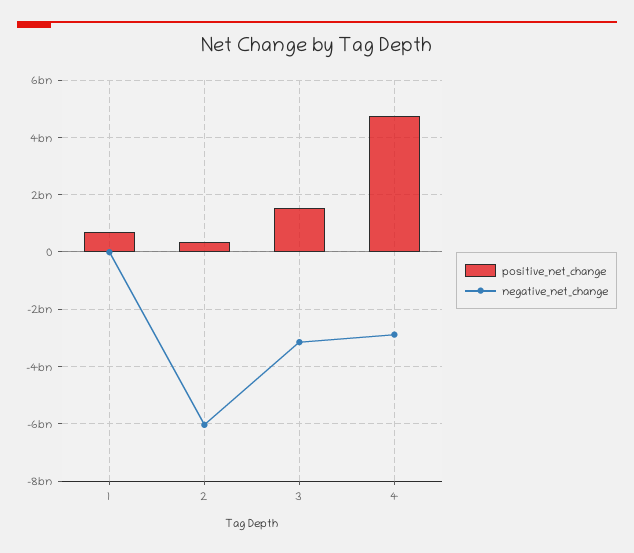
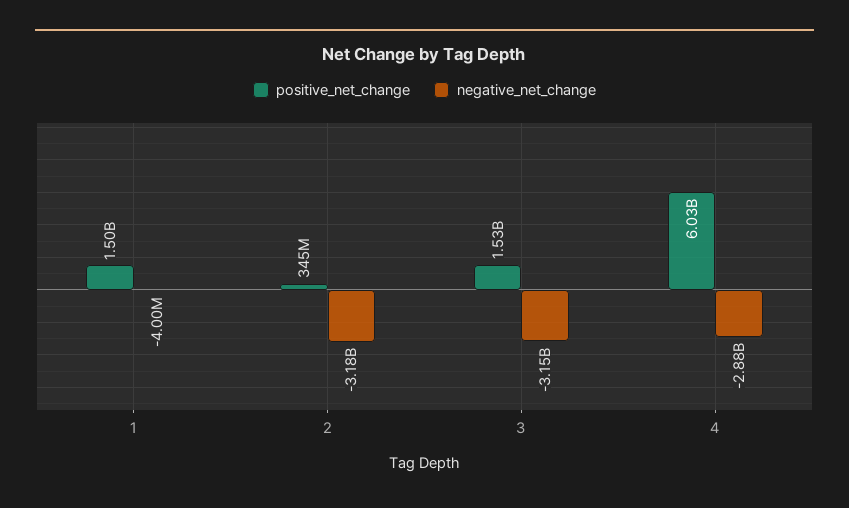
positive_net_change, 1: 750000000 -> 1500000000
negative_net_change, 2: -6000000000 -> -3180000000
positive_net_change, 4: 4750000000 -> 6030000000

